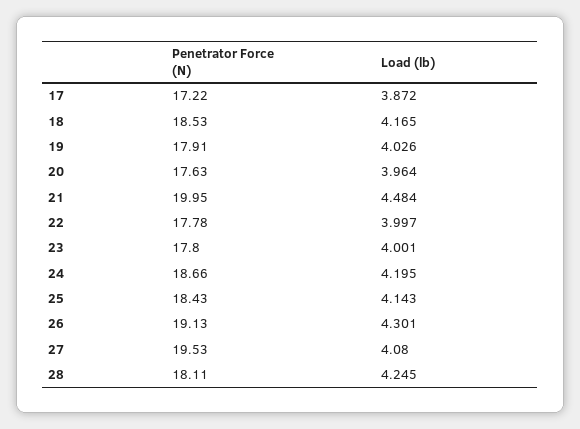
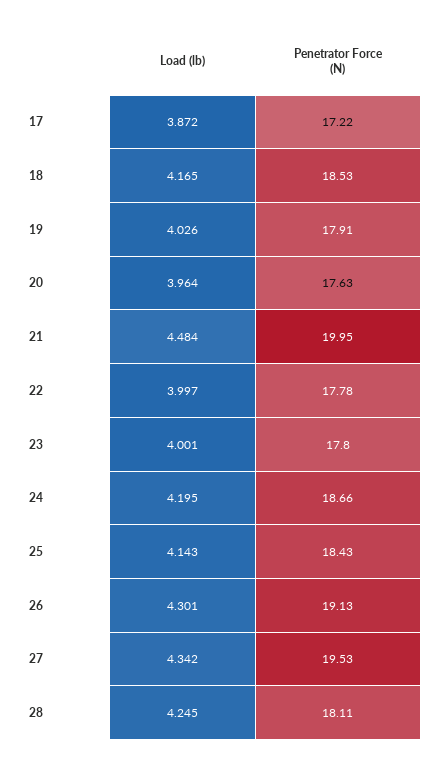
Load (lb), 27: 4.08 -> 4.342

